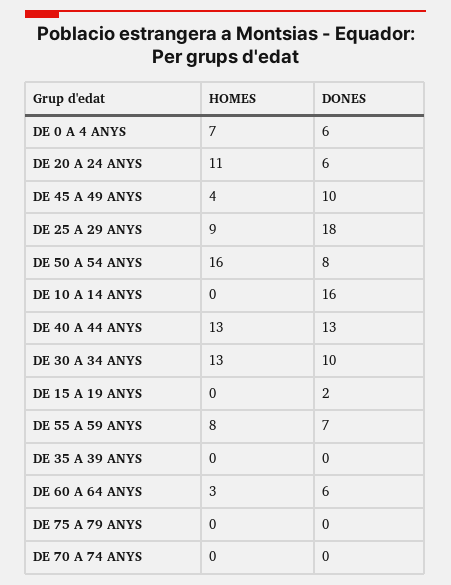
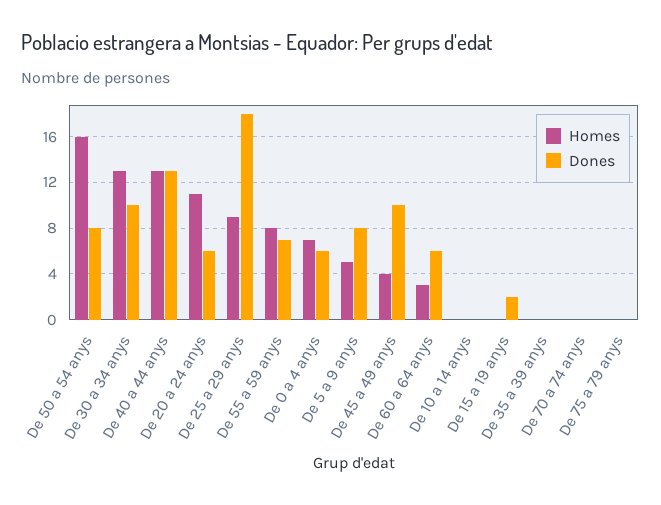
DONES, DE 10 A 14 ANYS: 16 -> 0
HOMES, De 5 a 9 anys: none -> 5
DONES, De 5 a 9 anys: none -> 8

